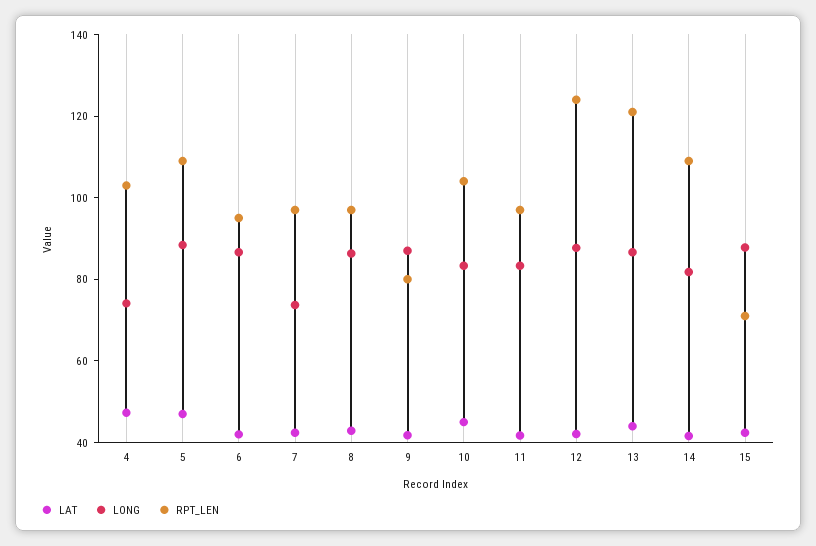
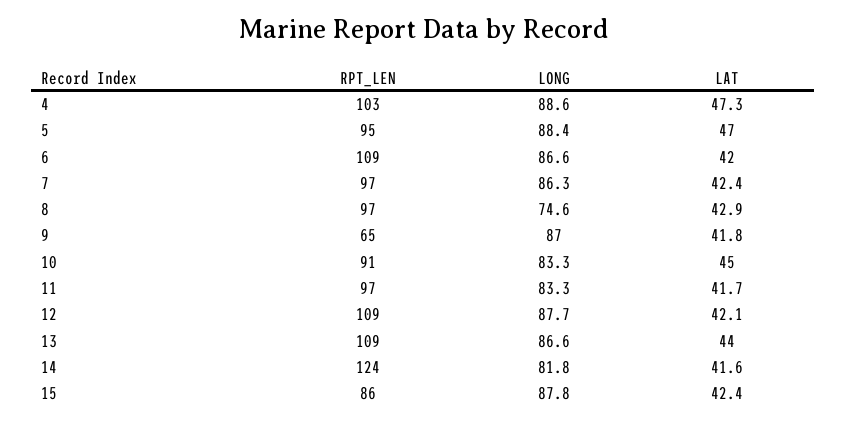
LONG, 4: 75 -> 88.6
RPT_LEN, 5: 110 -> 95
RPT_LEN, 6: 95 -> 109
LONG, 7: 75 -> 86.3
LONG, 8: 85 -> 74.6
RPT_LEN, 9: 80 -> 65
RPT_LEN, 10: 105 -> 91
RPT_LEN, 12: 125 -> 109
RPT_LEN, 13: 120 -> 109
RPT_LEN, 14: 110 -> 124
RPT_LEN, 15: 70 -> 86

